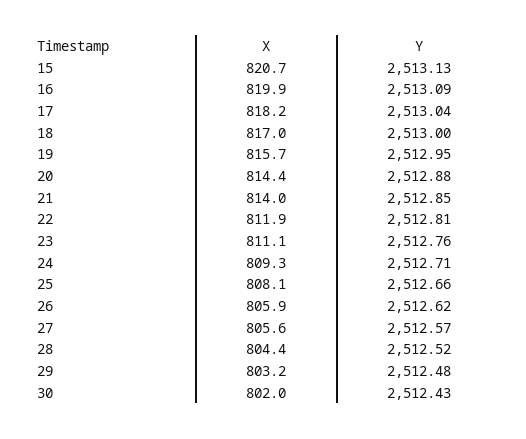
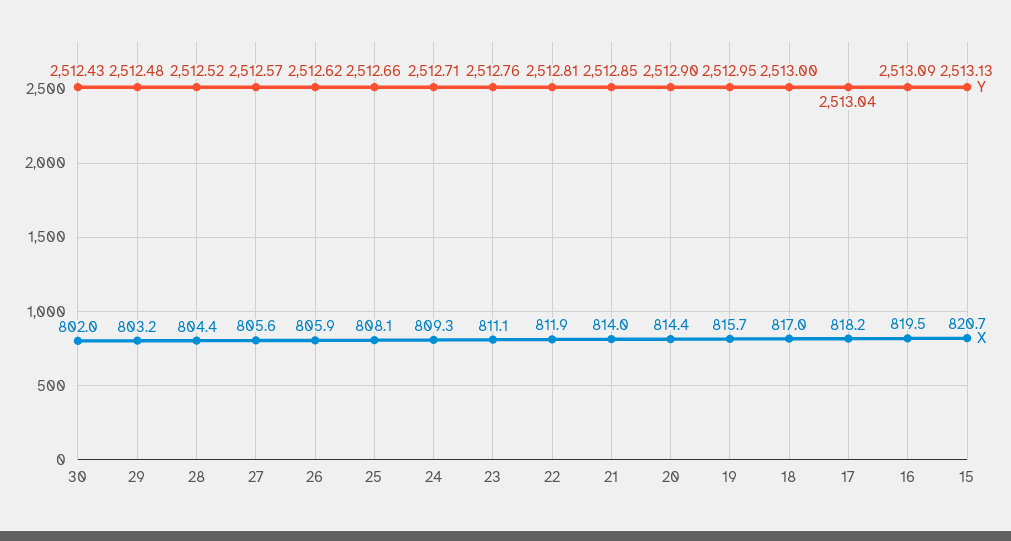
X, 16: 819.9 -> 819.5
Y, 20: 2512.88 -> 2512.9

